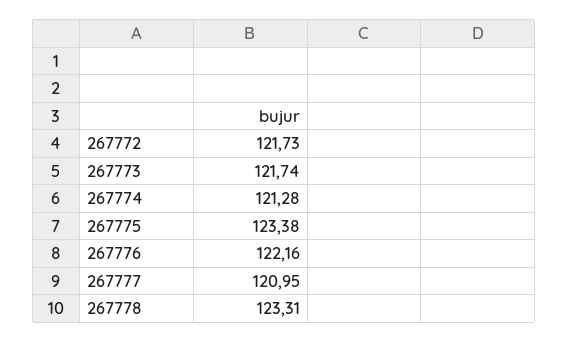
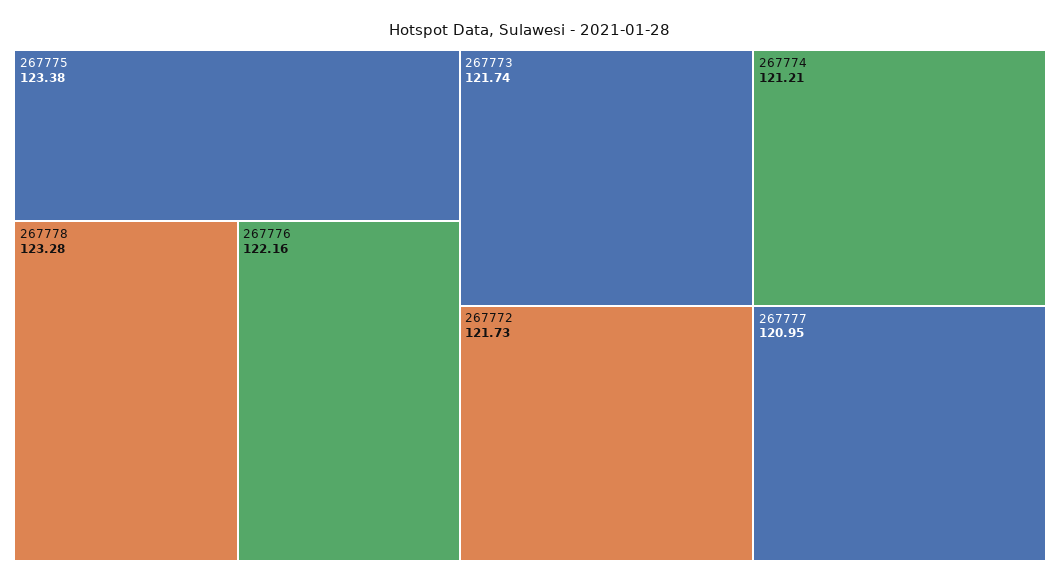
267774: 121.28 -> 121.21
267778: 123.31 -> 123.28

